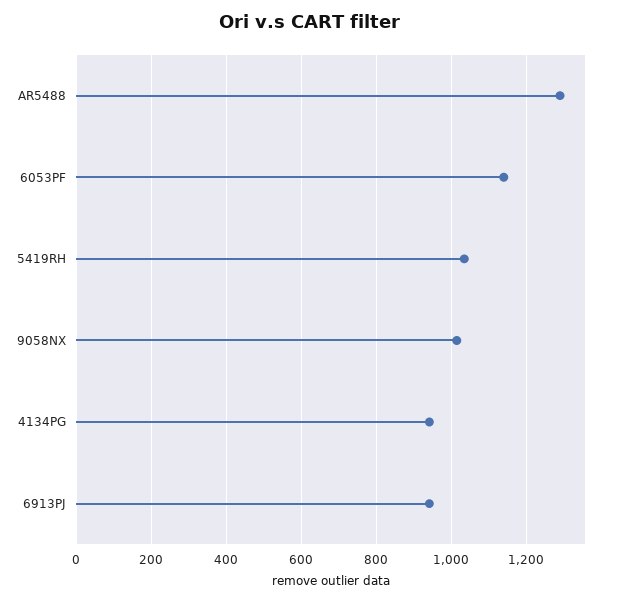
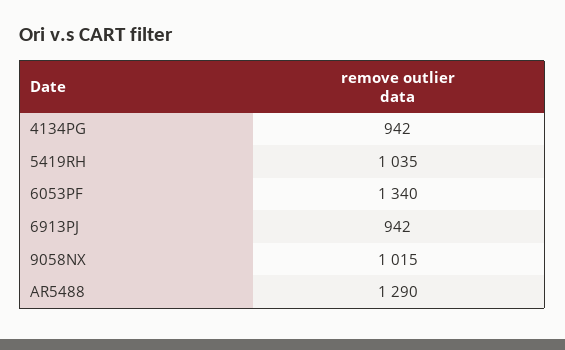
6053PF: 1140 -> 1340

